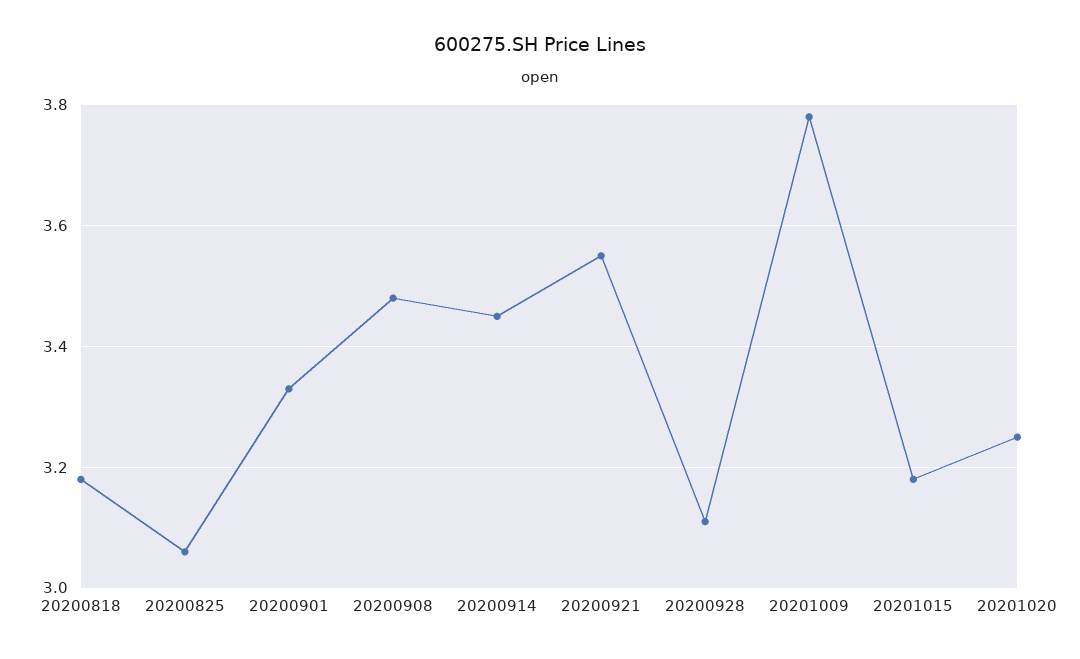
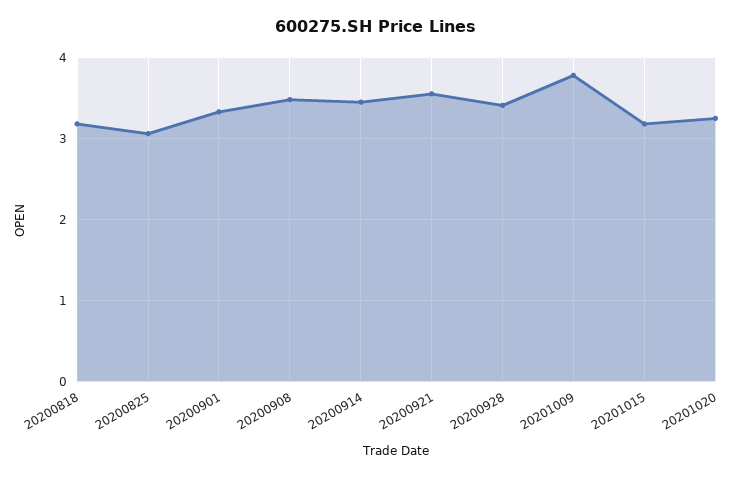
20200928: 3.1 -> 3.4

